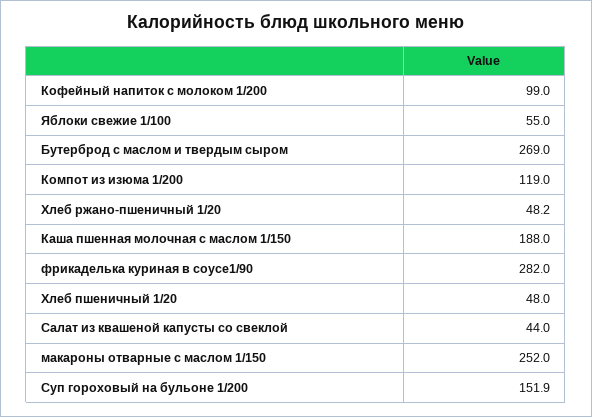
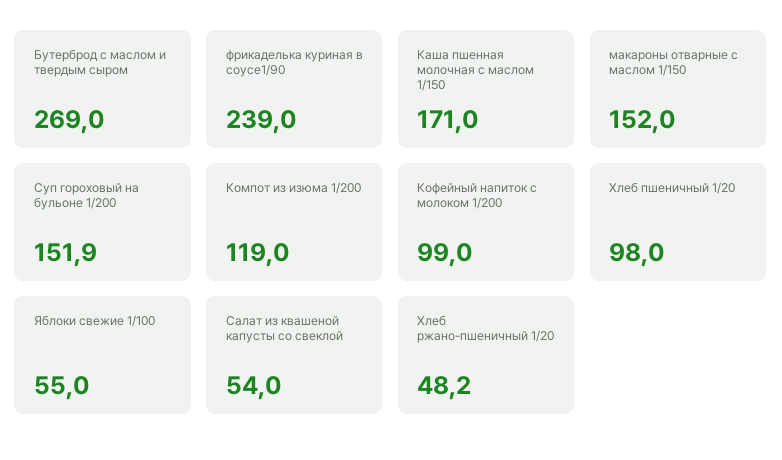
Каша пшенная молочная с маслом 1/150: 188 -> 171
фрикаделька куриная в соусе1/90: 282 -> 239
Хлеб пшеничный 1/20: 48 -> 98
Салат из квашеной капусты со свеклой: 44 -> 54
макароны отварные с маслом 1/150: 252 -> 152

